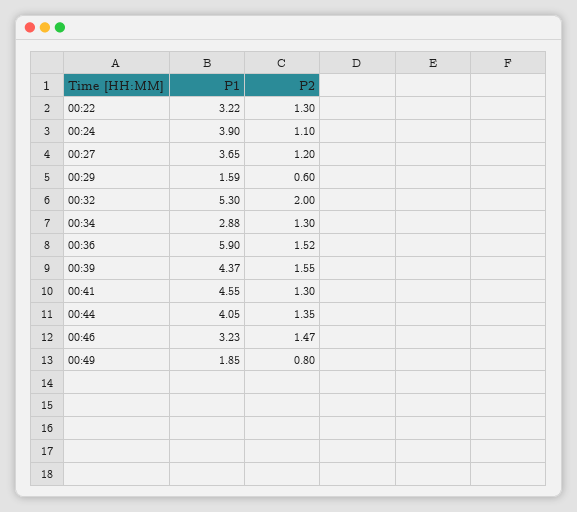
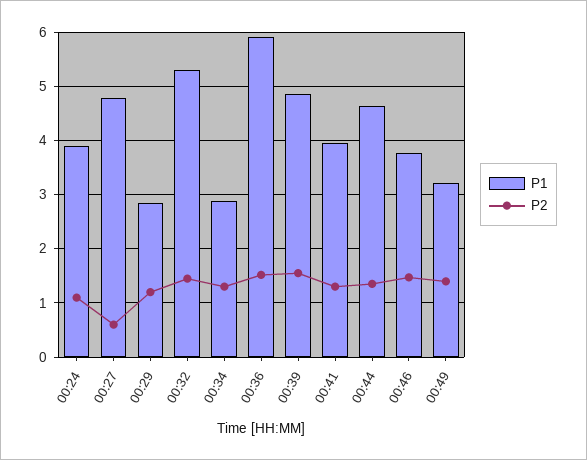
P1, 00:22: 3.22 -> none
P2, 00:22: 1.3 -> none
P1, 00:27: 3.65 -> 4.8
P2, 00:27: 1.2 -> 0.6
P1, 00:29: 1.59 -> 2.8
P2, 00:29: 0.6 -> 1.2
P2, 00:32: 2 -> 1.4
P1, 00:39: 4.37 -> 4.8
P1, 00:41: 4.55 -> 4
P1, 00:44: 4.05 -> 4.6
P1, 00:46: 3.23 -> 3.8
P1, 00:49: 1.85 -> 3.2
P2, 00:49: 0.8 -> 1.4

